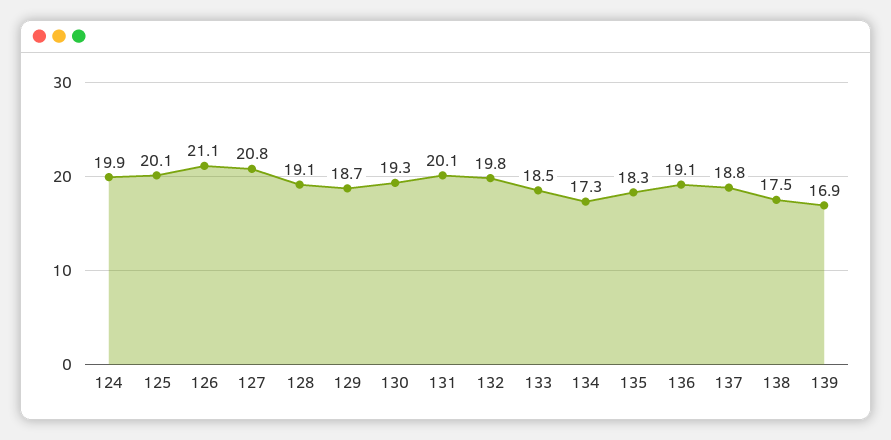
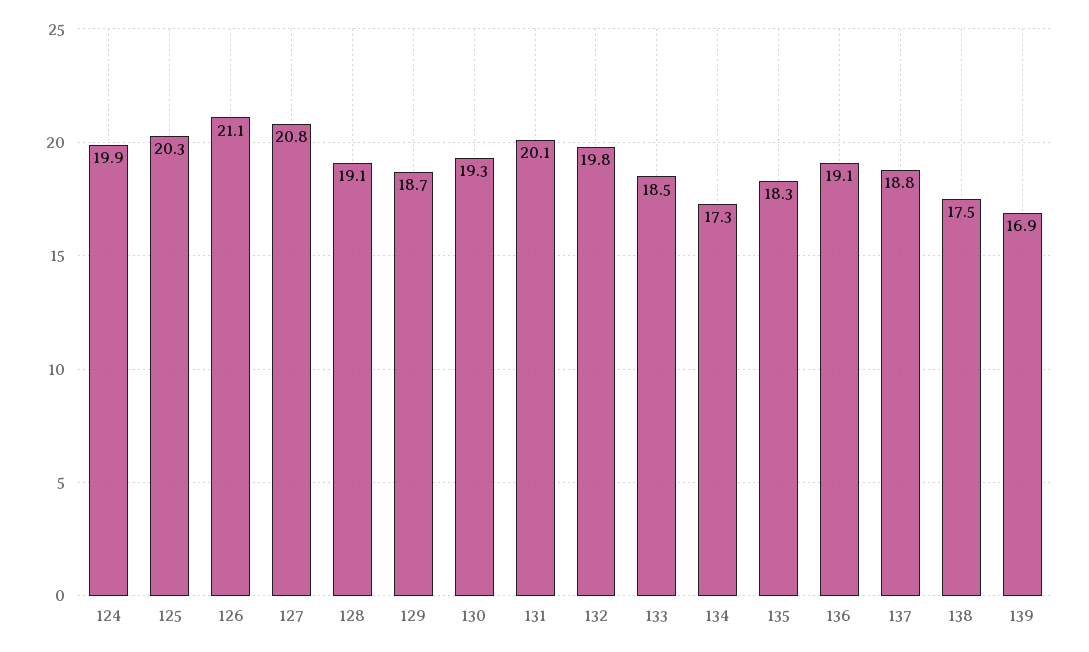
125: 20.1 -> 20.3

